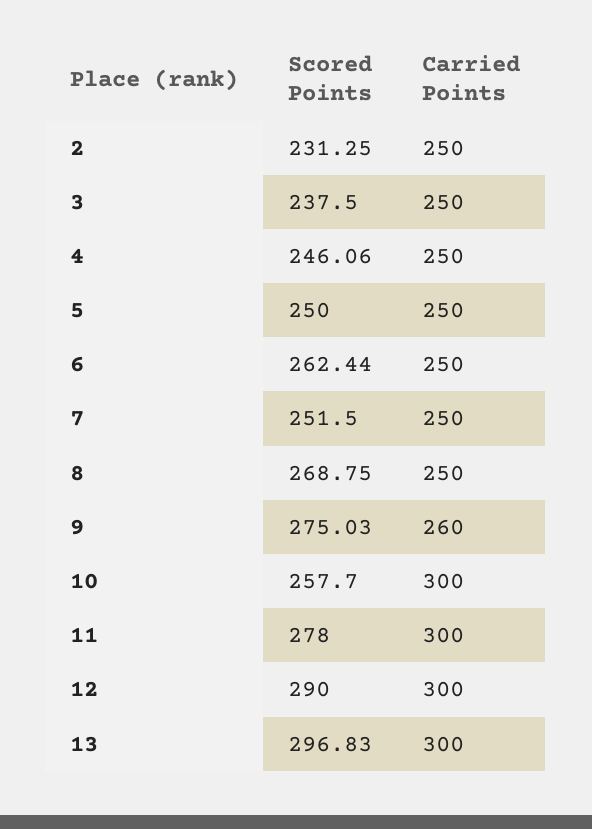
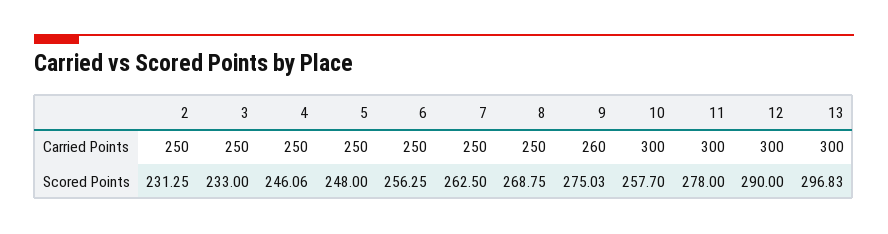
Scored Points, 3: 237.5 -> 233
Scored Points, 5: 250 -> 248
Scored Points, 6: 262.44 -> 256.25
Scored Points, 7: 251.5 -> 262.5

